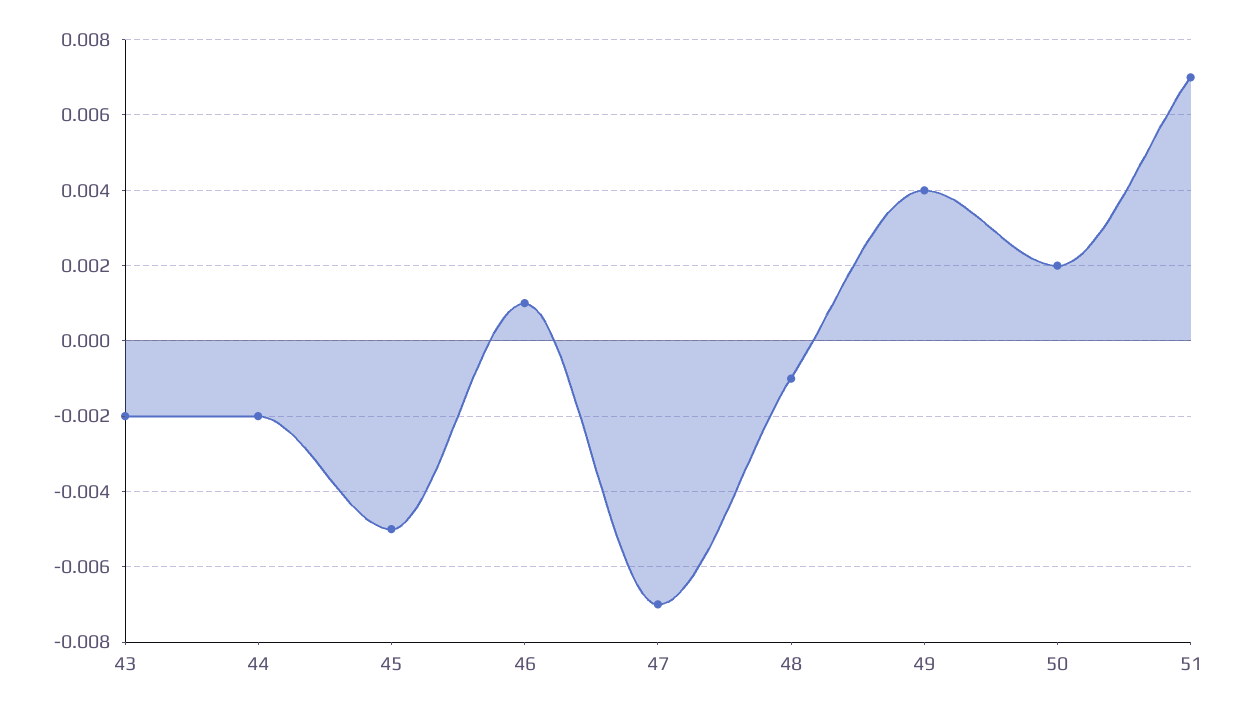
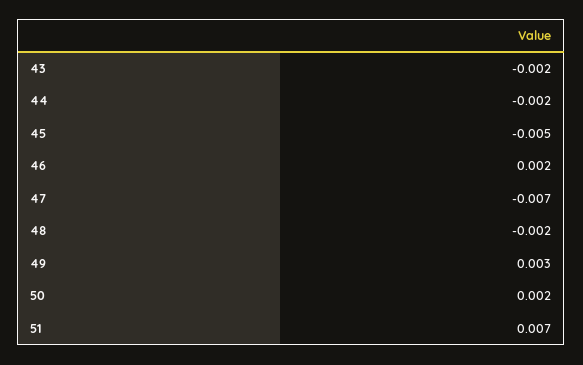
46: 0.001 -> 0.002
48: -0.001 -> -0.002
49: 0.004 -> 0.003

